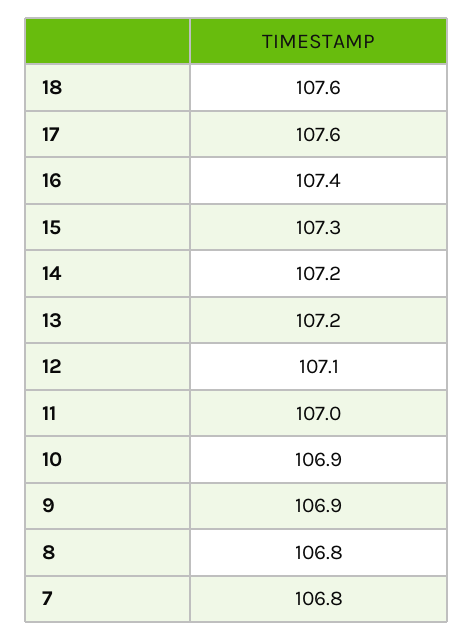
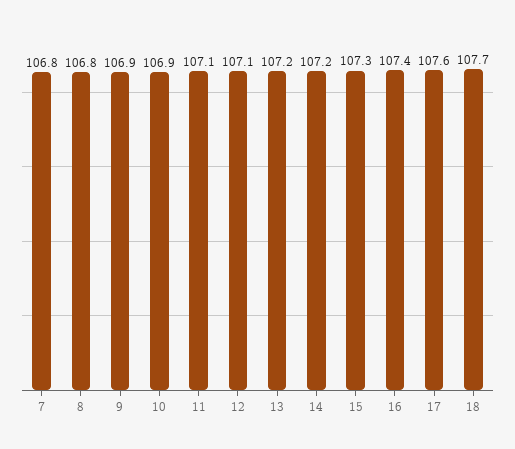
18: 107.6 -> 107.7
11: 107 -> 107.1

